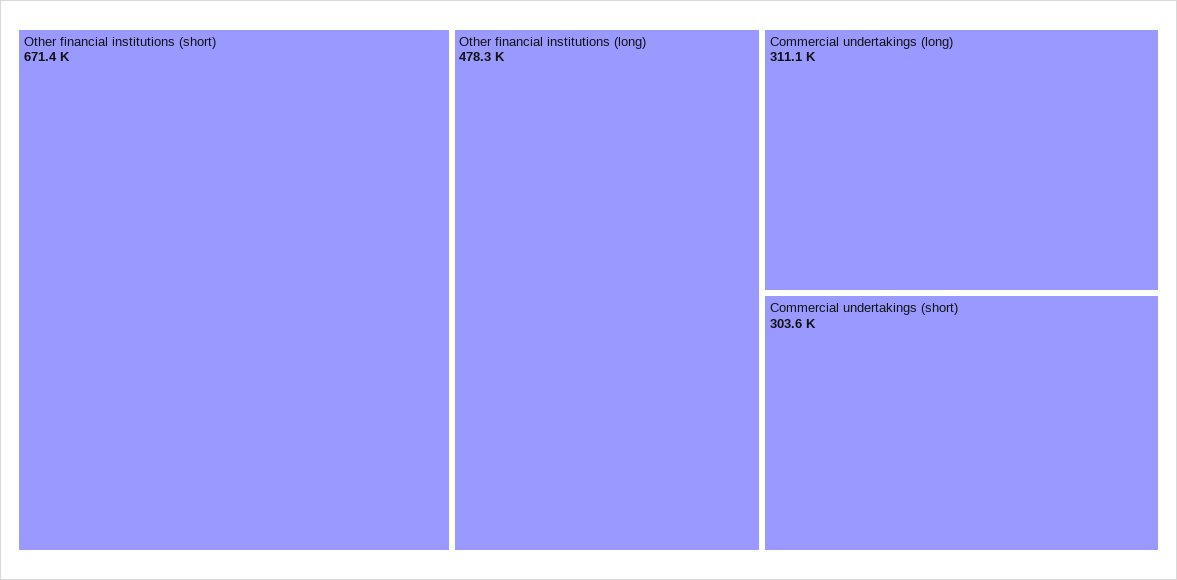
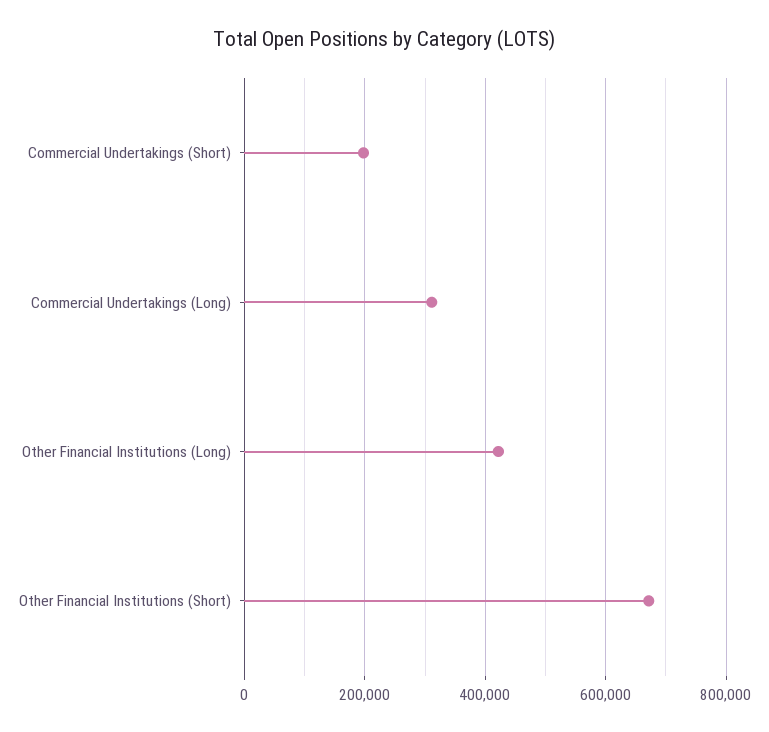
Other financial institutions (long): 478300 -> 420000
Commercial undertakings (short): 303600 -> 200000

